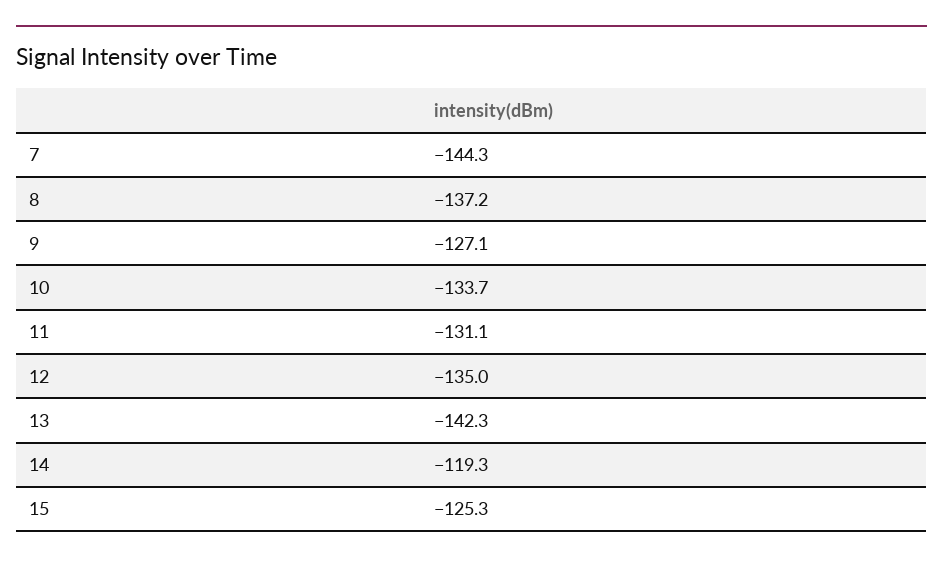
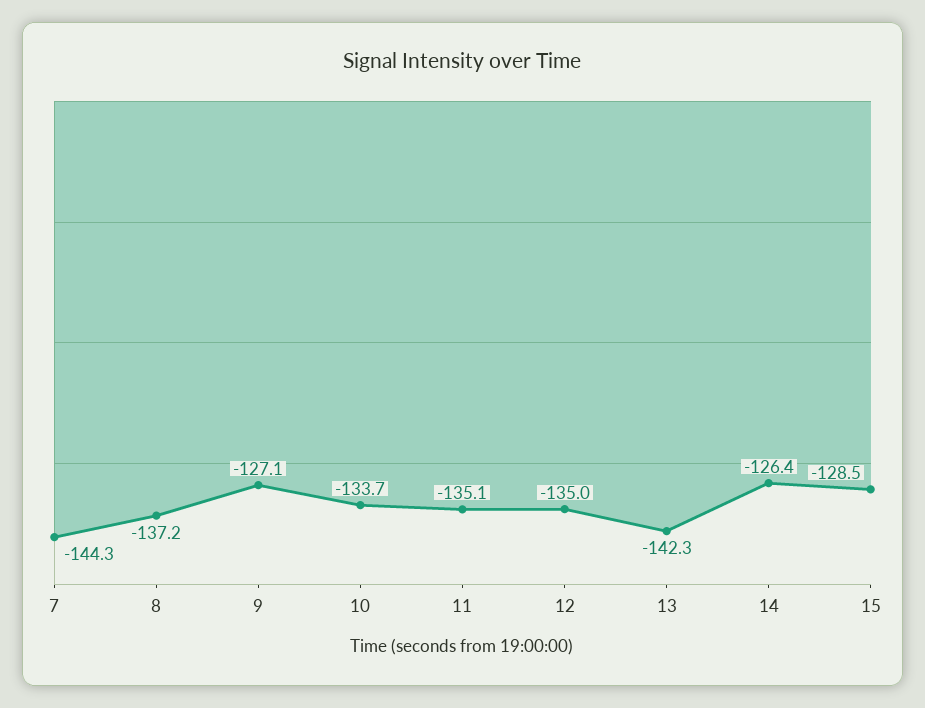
11: -131.1 -> -135.1
14: -119.3 -> -126.4
15: -125.3 -> -128.5

